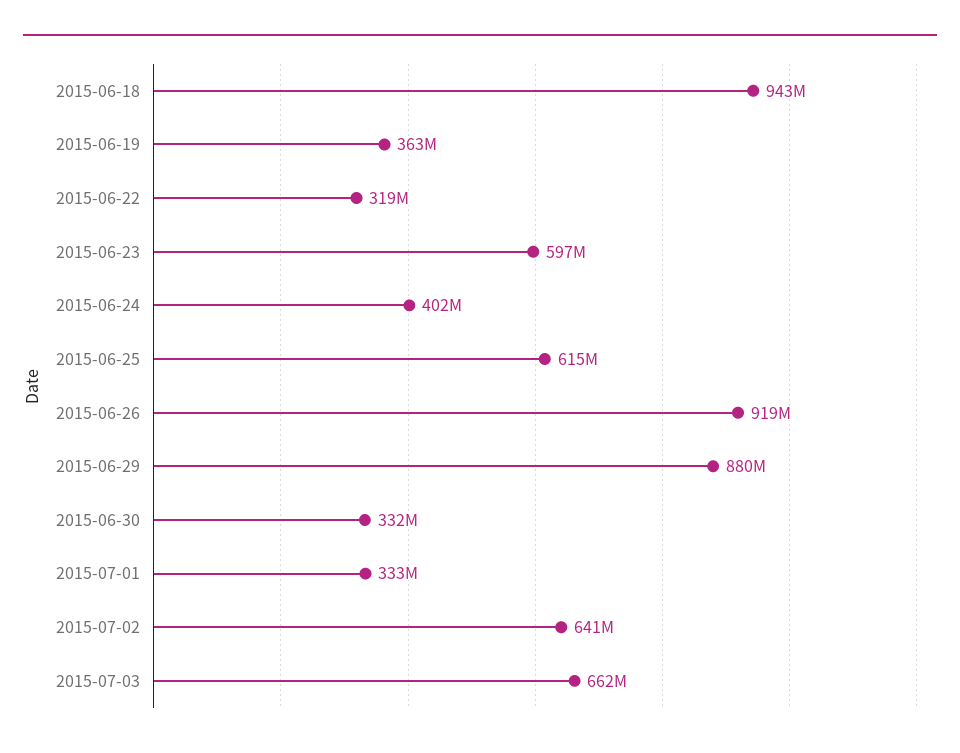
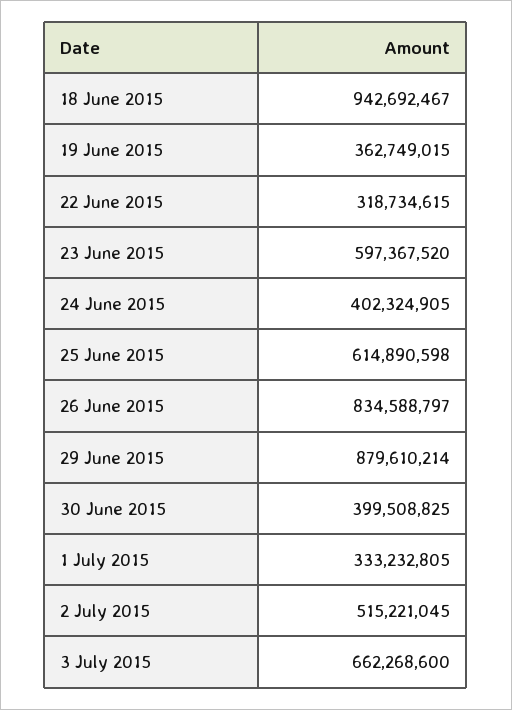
2015-06-26: 919000000 -> 834588797
2015-06-30: 332000000 -> 399508825
2015-07-02: 641000000 -> 515221045

